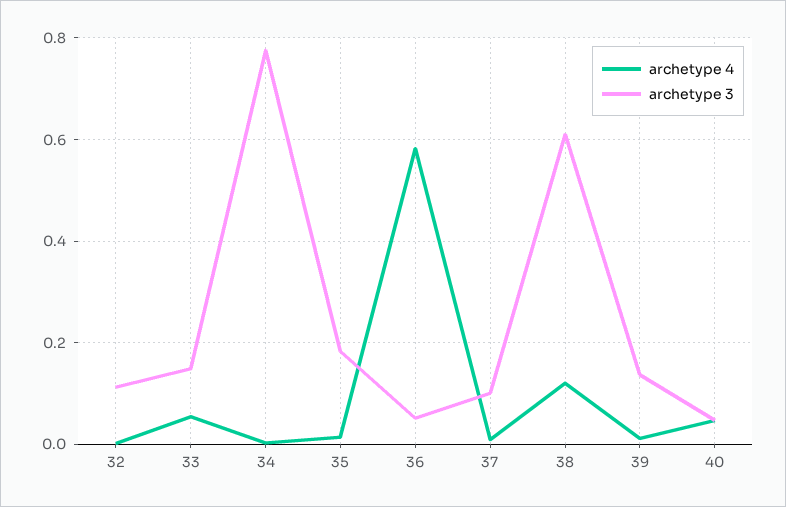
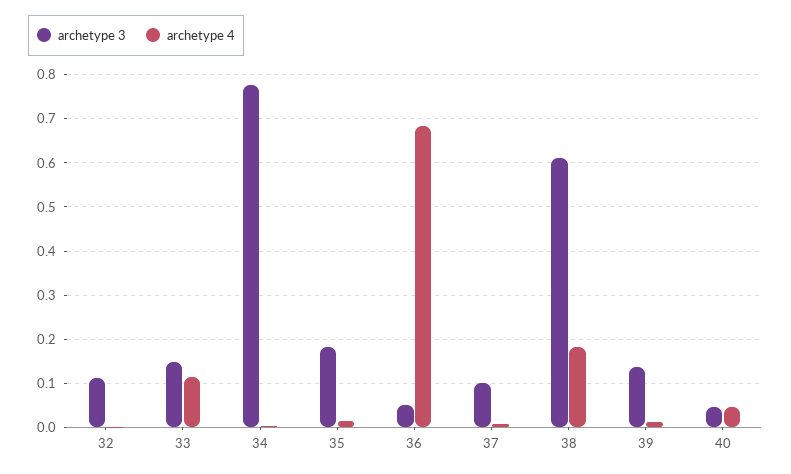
archetype 4, 33: 0.06 -> 0.12
archetype 4, 36: 0.58 -> 0.68
archetype 4, 38: 0.12 -> 0.18

